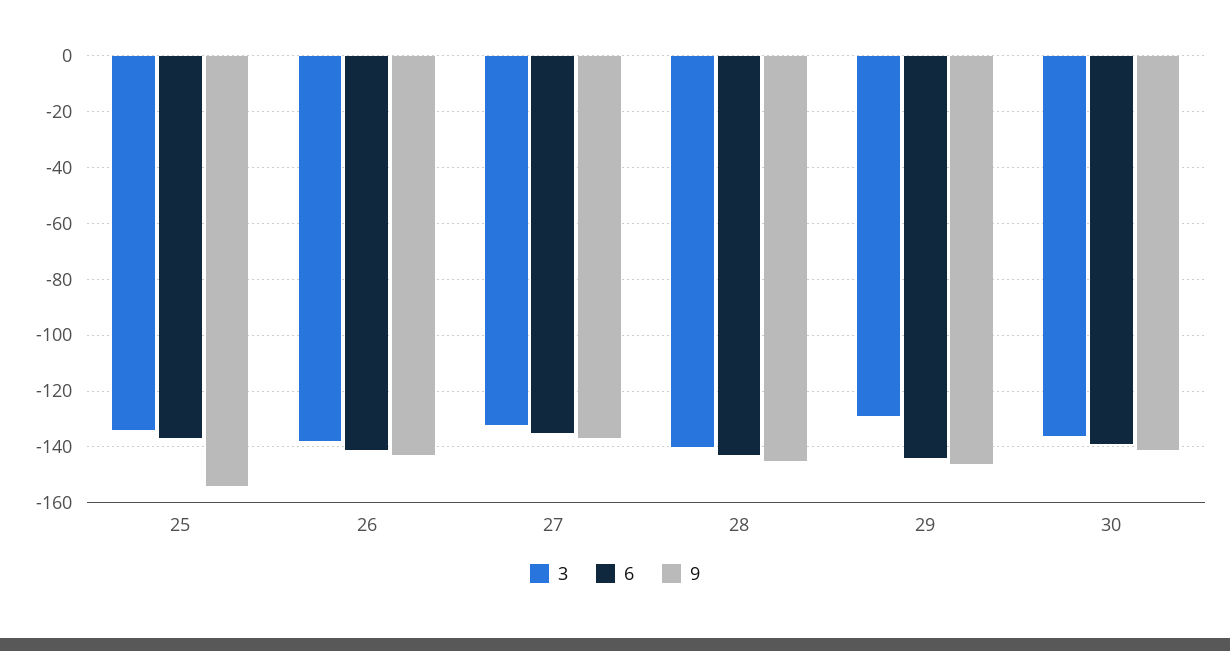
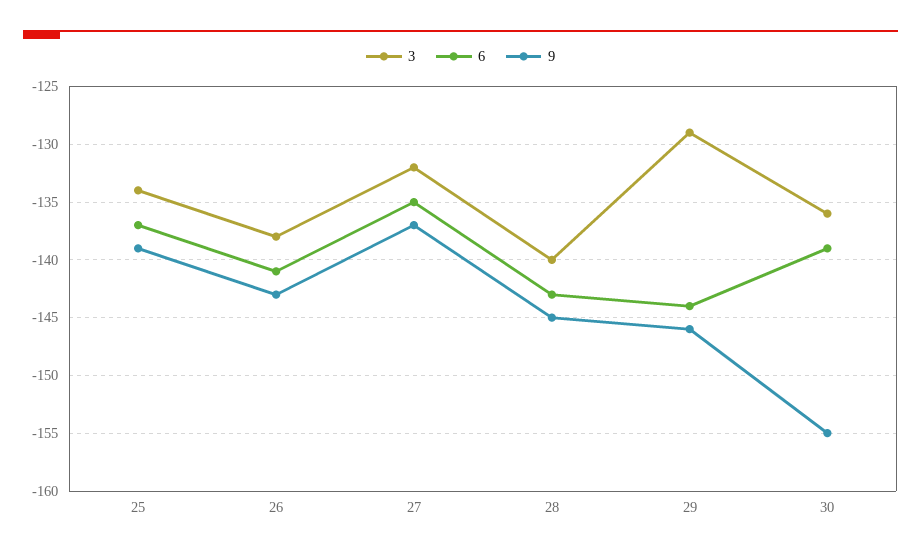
9, 25: -155 -> -139
9, 30: -140 -> -155

